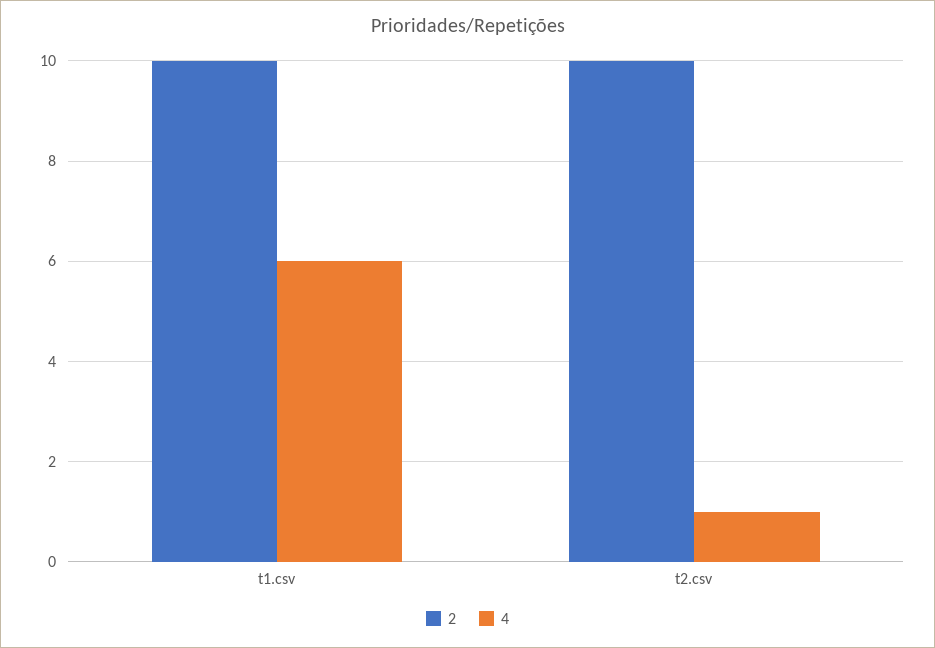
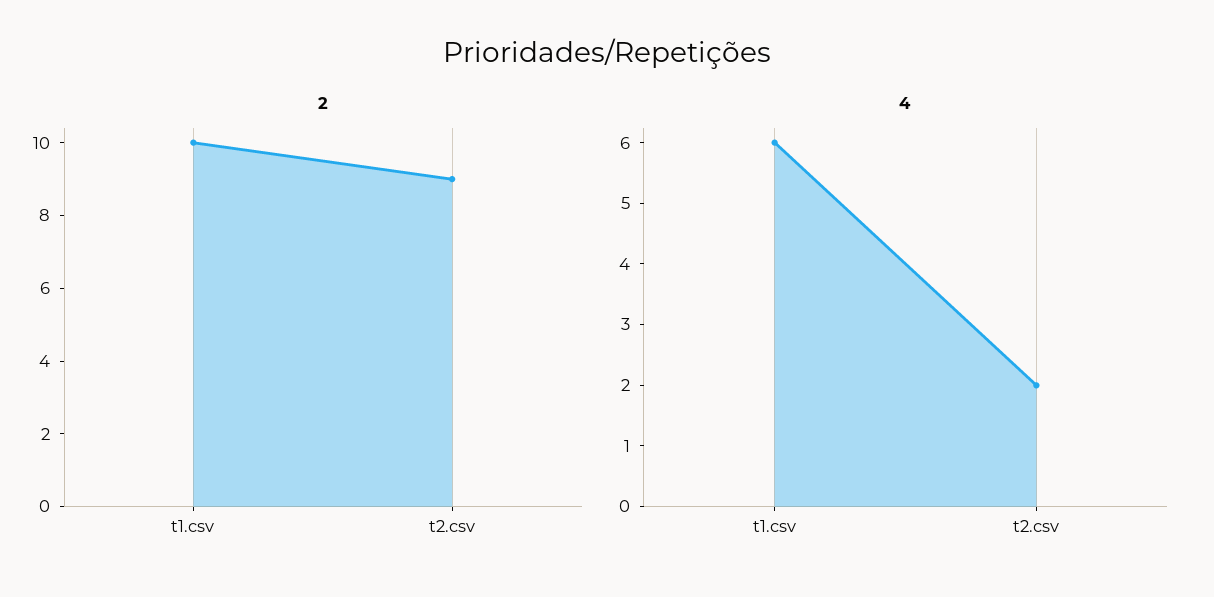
2, t2.csv: 10 -> 9
4, t2.csv: 1 -> 2

